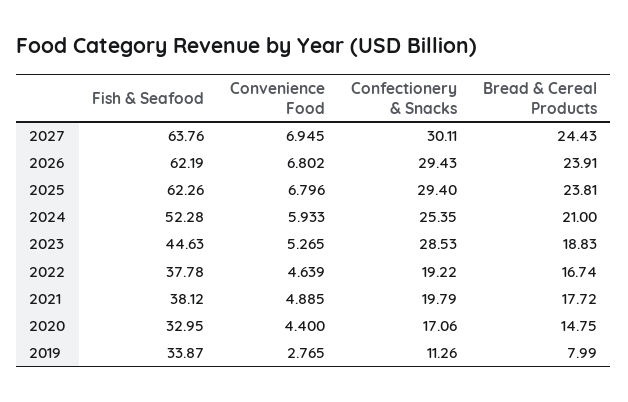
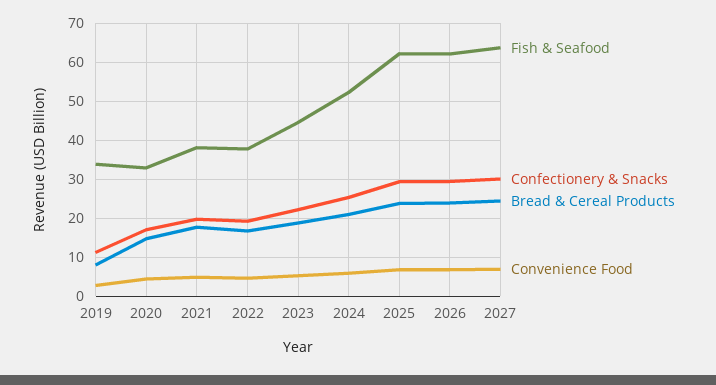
Confectionery & Snacks, 2023: 28.53 -> 22

